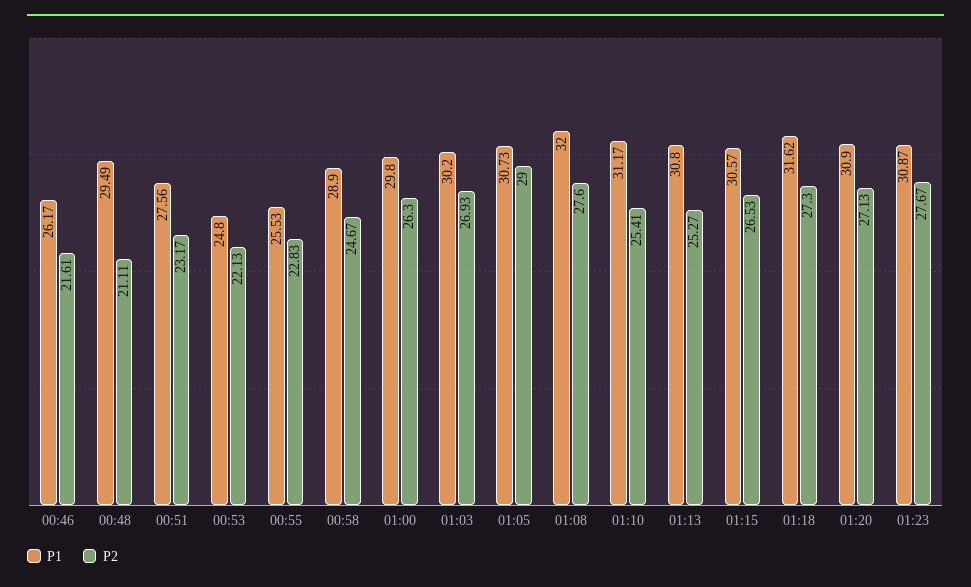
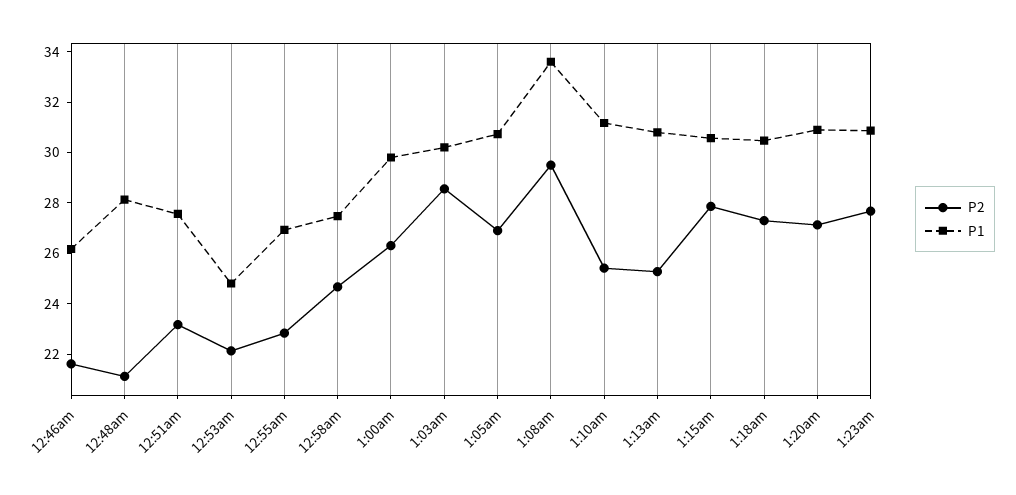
P1, 00:48: 29.49 -> 28
P1, 00:55: 25.53 -> 27
P1, 00:58: 28.9 -> 27.5
P2, 01:03: 26.93 -> 28.5
P2, 01:05: 29 -> 27
P1, 01:08: 32 -> 33.5
P2, 01:08: 27.6 -> 29.5
P2, 01:15: 26.53 -> 28
P1, 01:18: 31.62 -> 30.5

